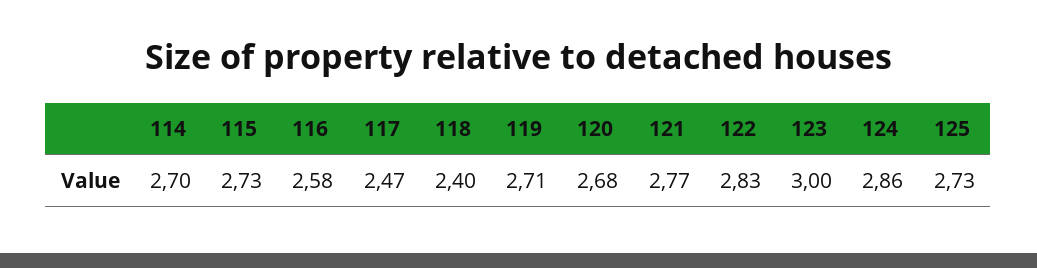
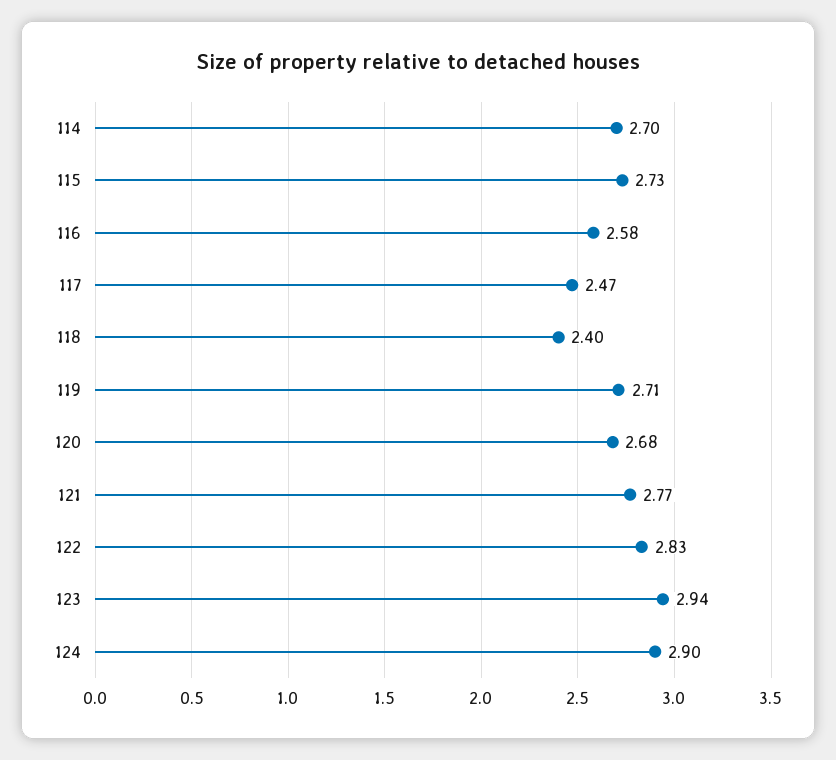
123: 3 -> 2.94
124: 2.86 -> 2.9
125: 2.73 -> none

